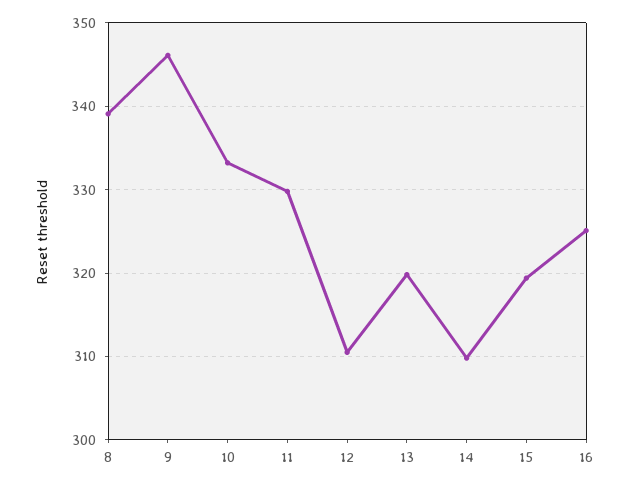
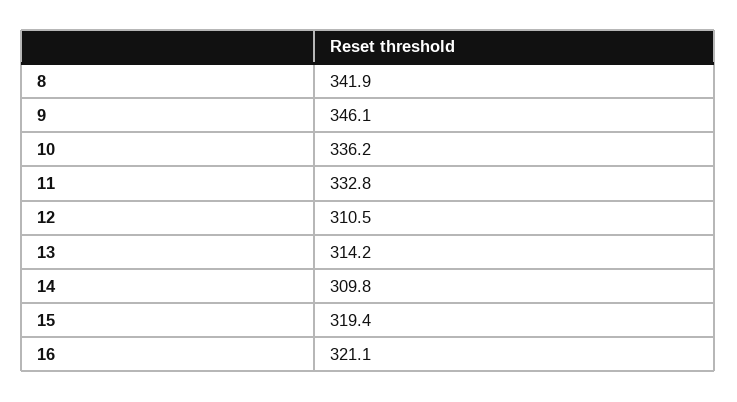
8: 339 -> 341.9
10: 333 -> 336.2
11: 330 -> 332.8
13: 320 -> 314.2
16: 325 -> 321.1

